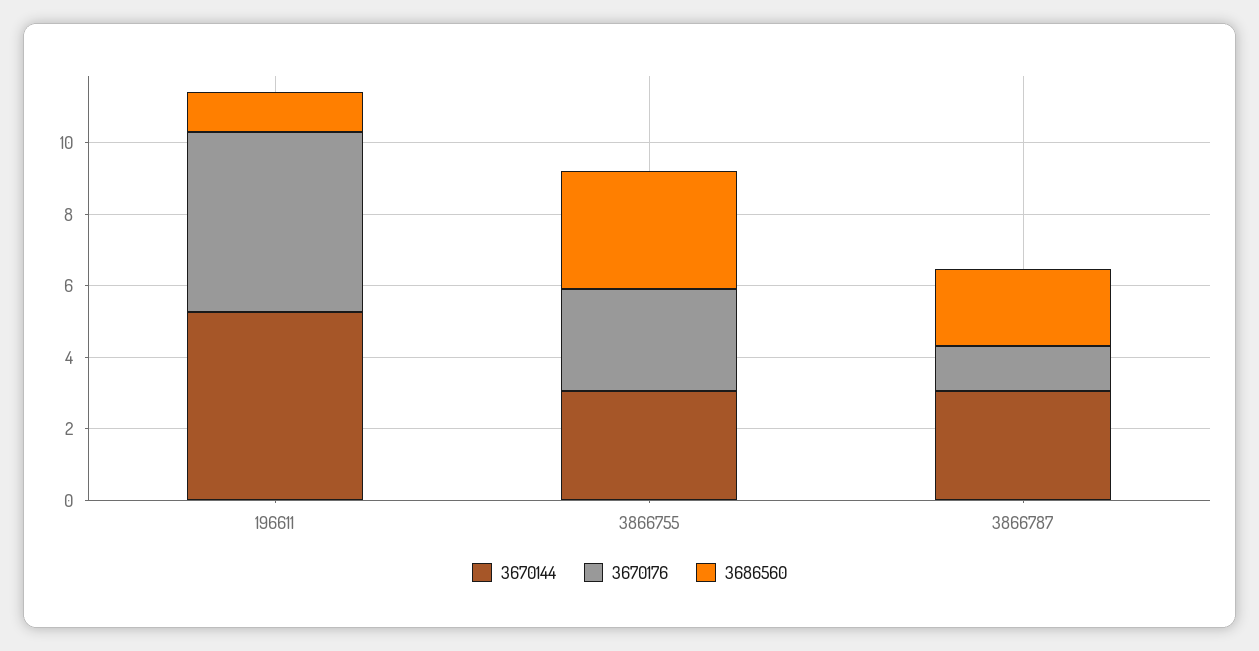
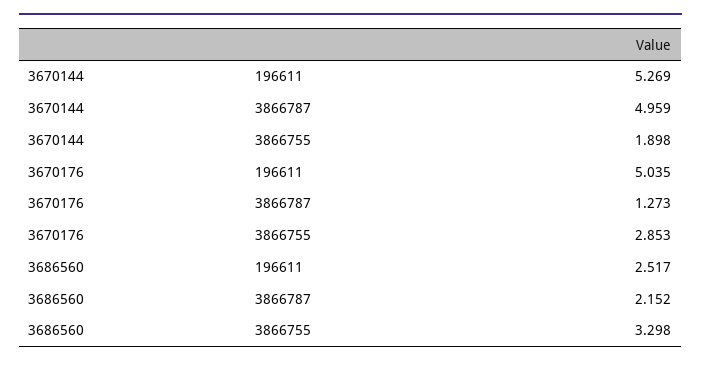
3686560, 196611: 1 -> 2.517
3670144, 3866755: 3 -> 1.898
3670144, 3866787: 3 -> 4.959

